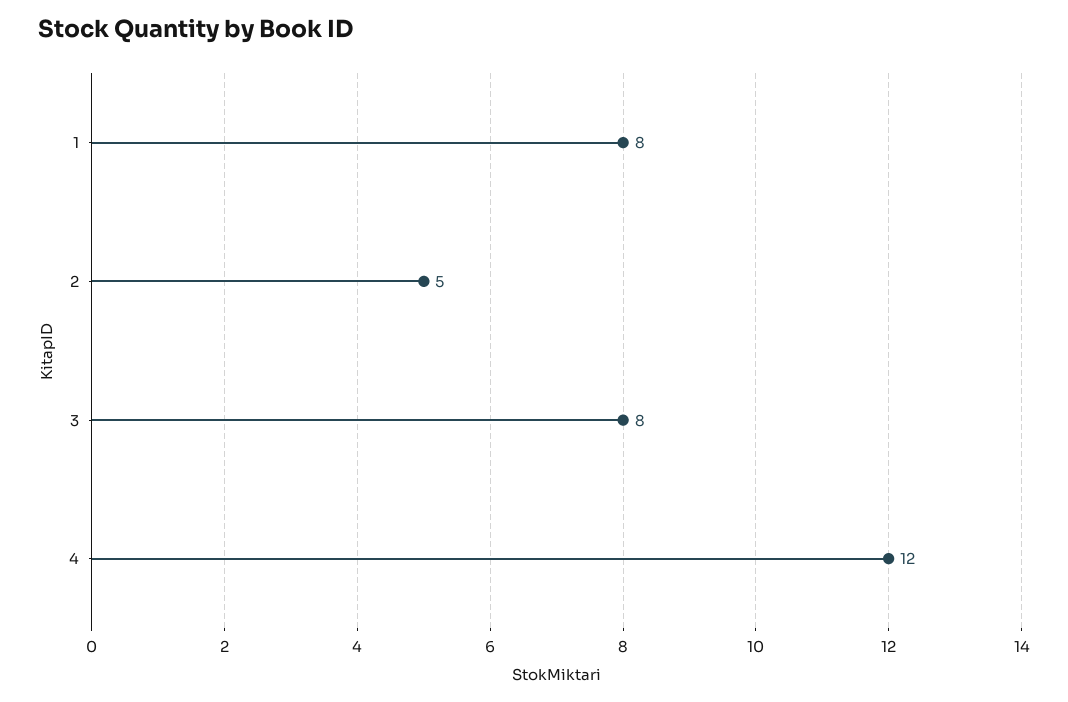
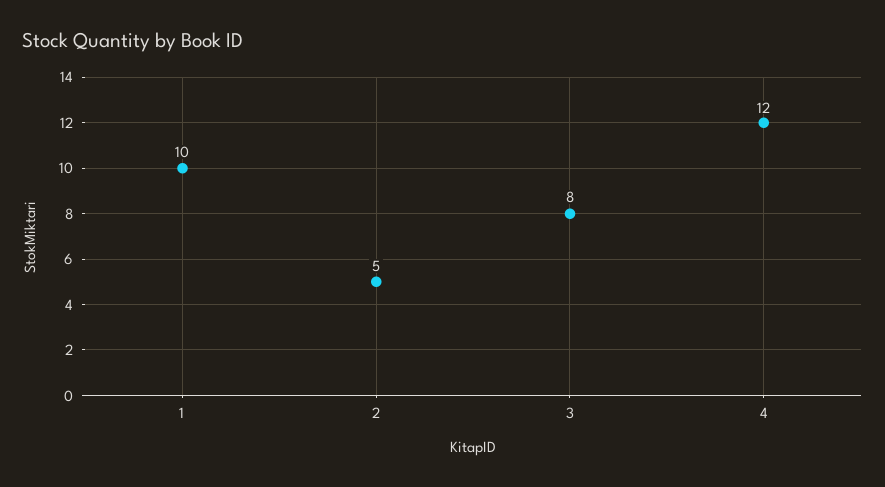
1: 8 -> 10

